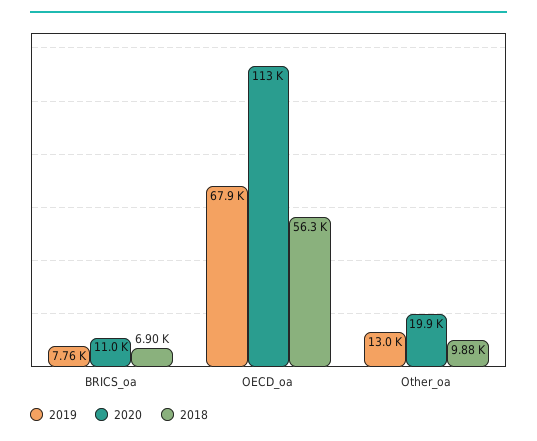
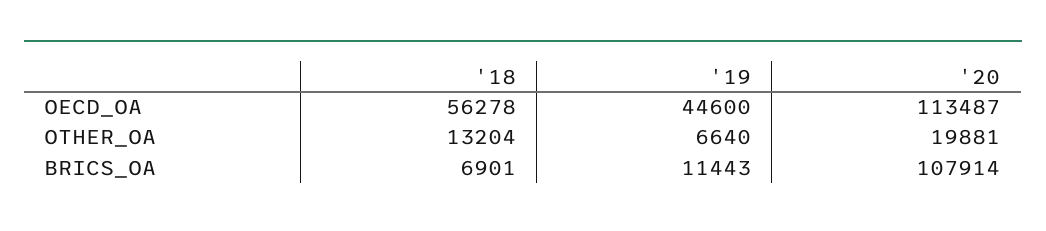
2019, BRICS_oa: 7760 -> 11443
2020, BRICS_oa: 11000 -> 107914
2019, OECD_oa: 67900 -> 44600
2019, Other_oa: 13000 -> 6640
2018, Other_oa: 9880 -> 13204

